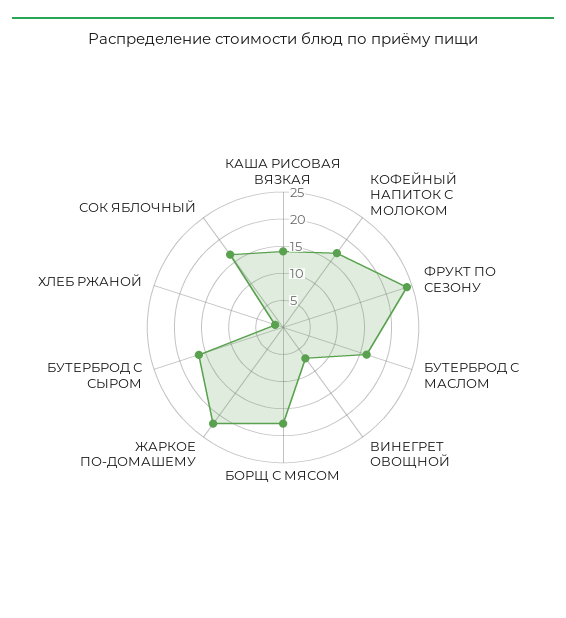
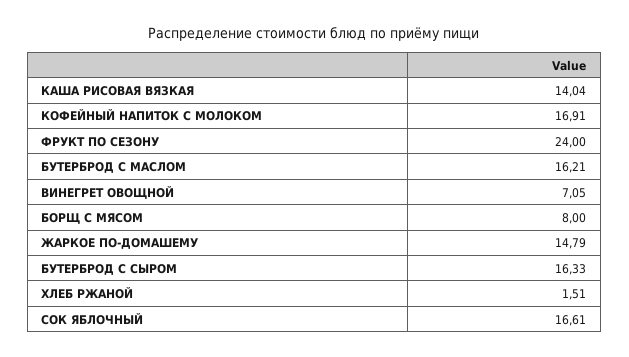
БОРЩ С МЯСОМ: 17.5 -> 8
ЖАРКОЕ ПО-ДОМАШЕМУ: 22.5 -> 14.79

